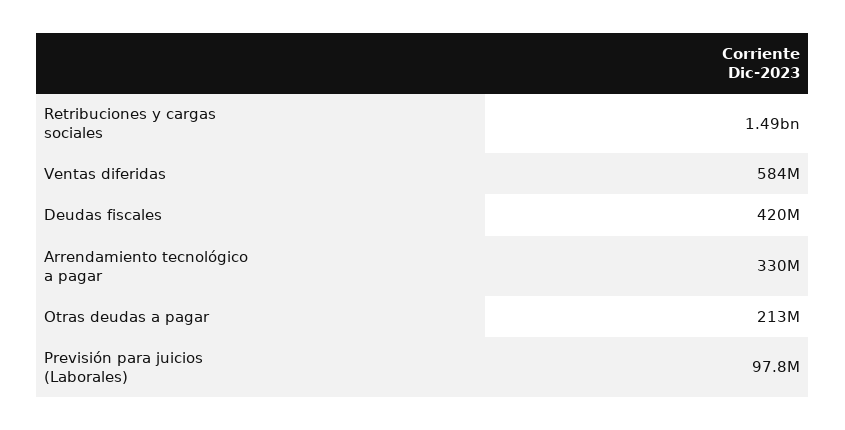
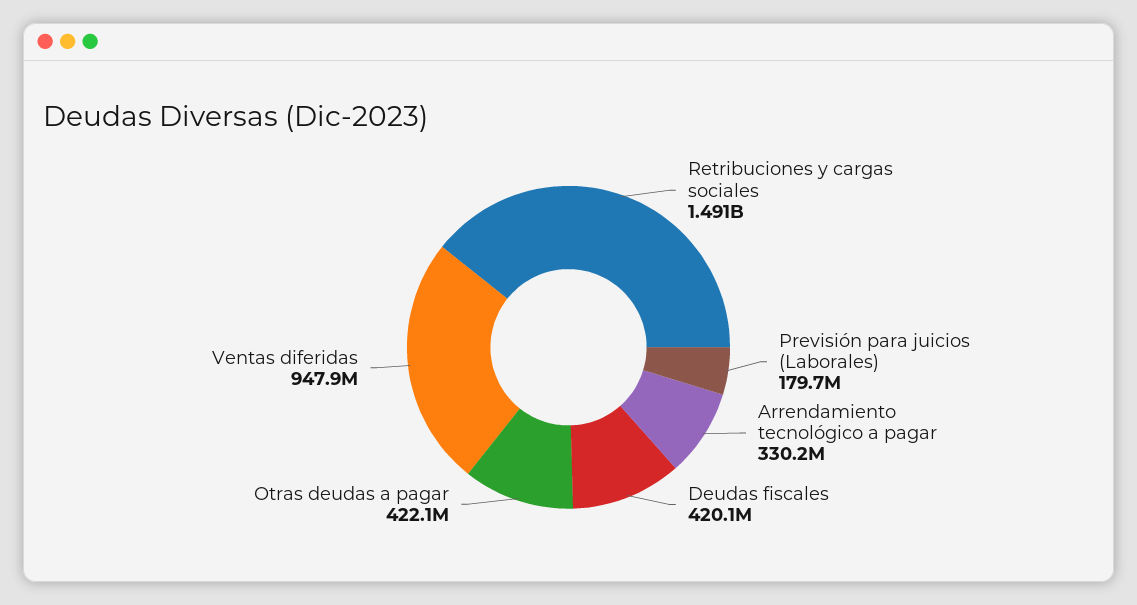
Ventas diferidas: 584000000 -> 947900000
Otras deudas a pagar: 213000000 -> 422100000
Previsión para juicios (Laborales): 97800000 -> 179700000

